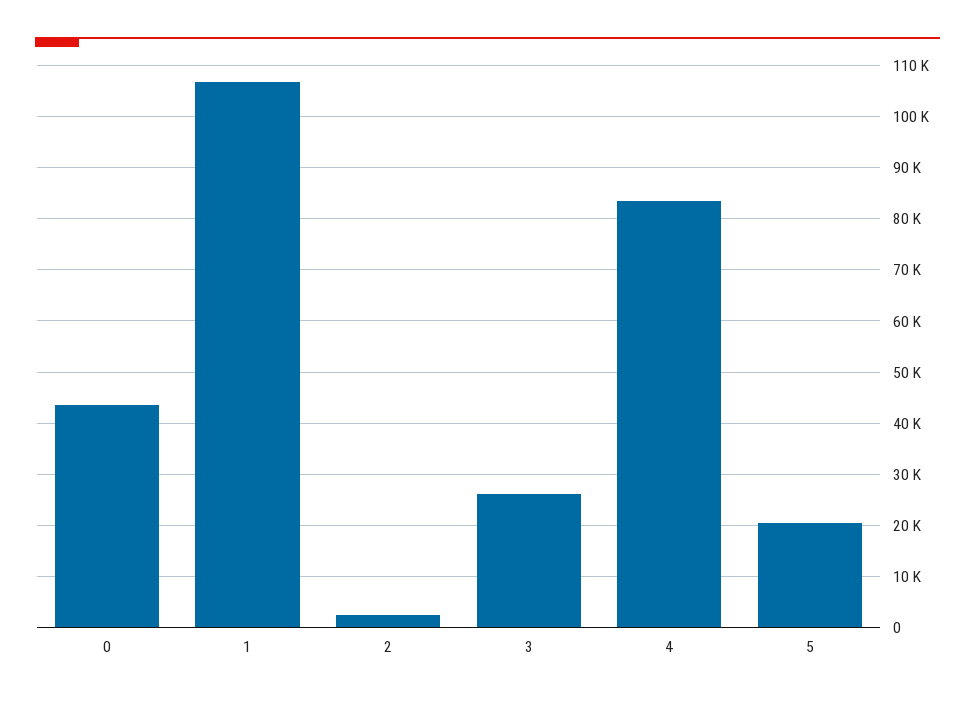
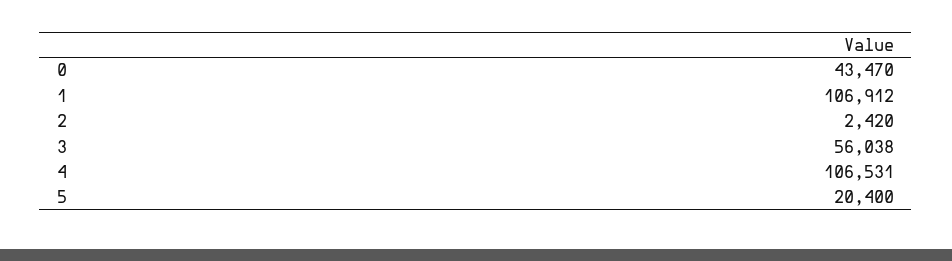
3: 26000 -> 56038
4: 84000 -> 106531

